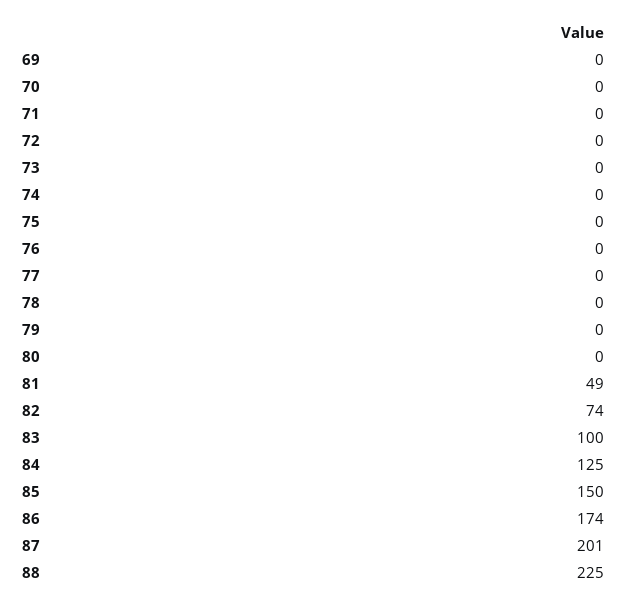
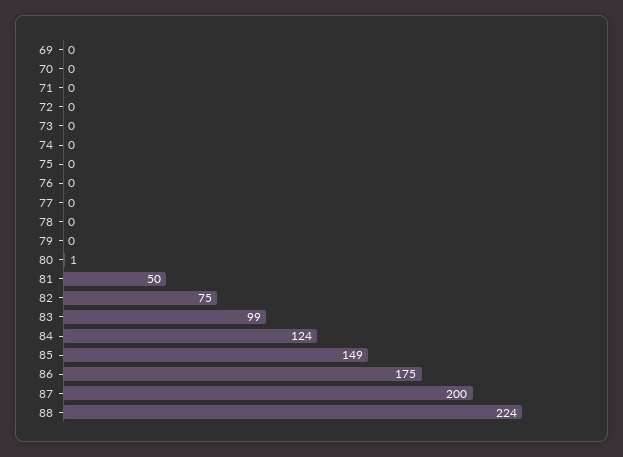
80: 0 -> 1
81: 49 -> 50
82: 74 -> 75
83: 100 -> 99
84: 125 -> 124
85: 150 -> 149
86: 174 -> 175
87: 201 -> 200
88: 225 -> 224

